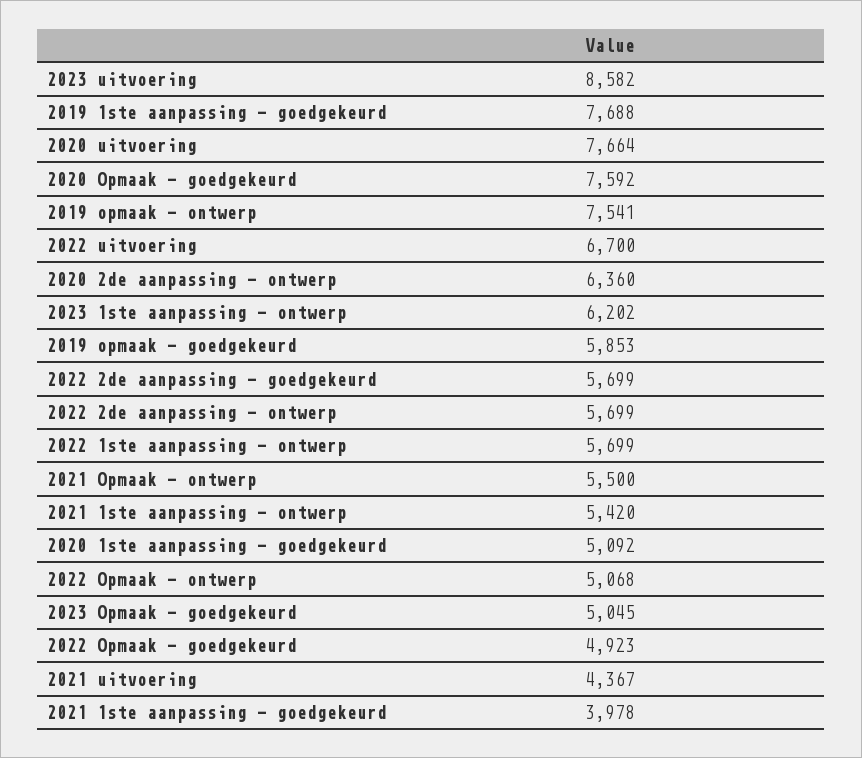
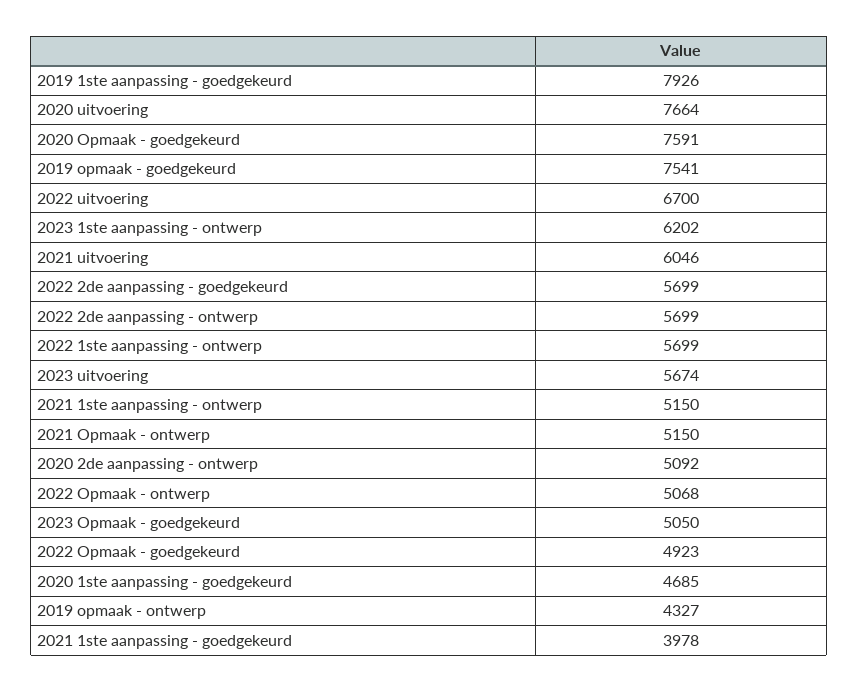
2023 uitvoering: 8582 -> 5674
2019 1ste aanpassing - goedgekeurd: 7688 -> 7926
2020 Opmaak - goedgekeurd: 7592 -> 7591
2019 opmaak - ontwerp: 7541 -> 4327
2020 2de aanpassing - ontwerp: 6360 -> 5092
2019 opmaak - goedgekeurd: 5853 -> 7541
2021 Opmaak - ontwerp: 5500 -> 5150
2021 1ste aanpassing - ontwerp: 5420 -> 5150
2020 1ste aanpassing - goedgekeurd: 5092 -> 4685
2023 Opmaak - goedgekeurd: 5045 -> 5050
2021 uitvoering: 4367 -> 6046

